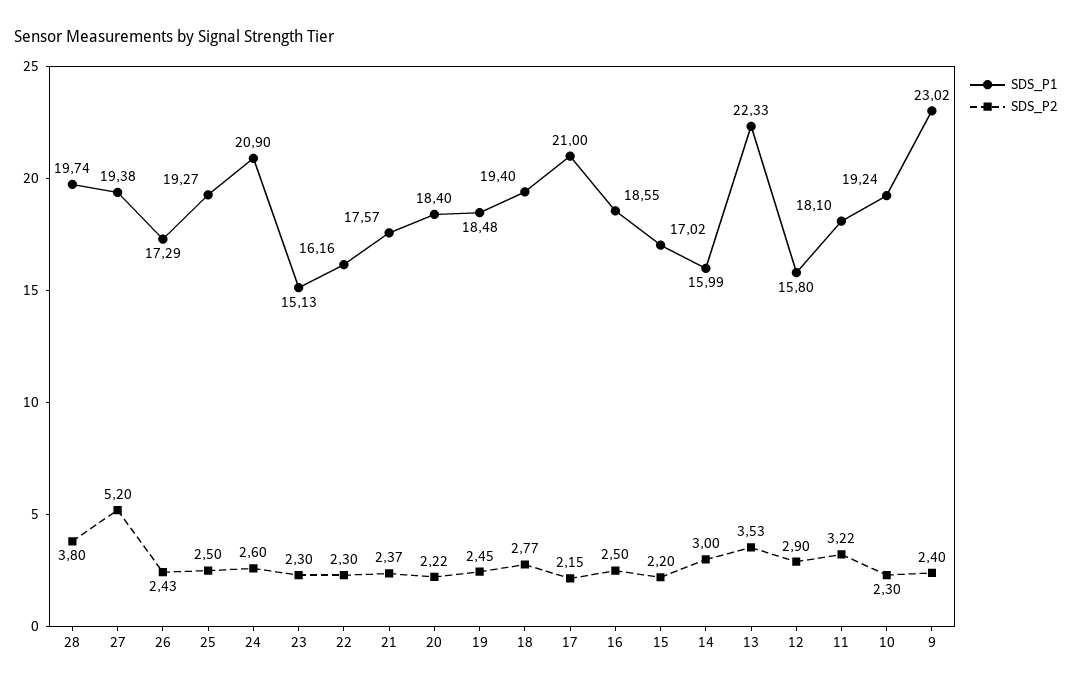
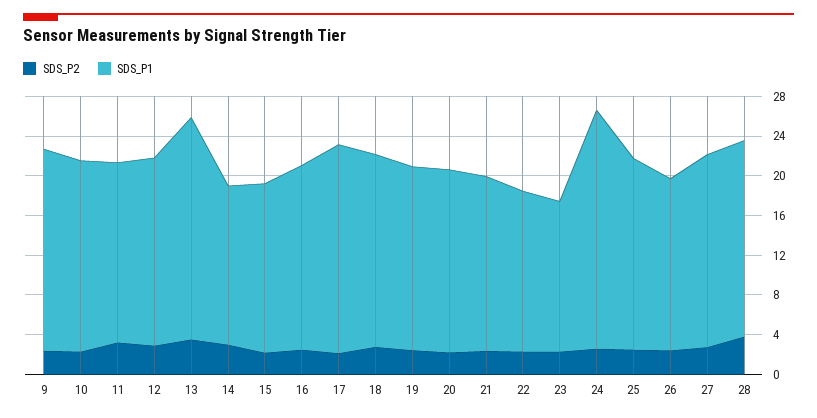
SDS_P2, 27: 5.2 -> 3
SDS_P1, 24: 20.9 -> 24
SDS_P1, 12: 15.8 -> 19
SDS_P1, 9: 23.02 -> 20

